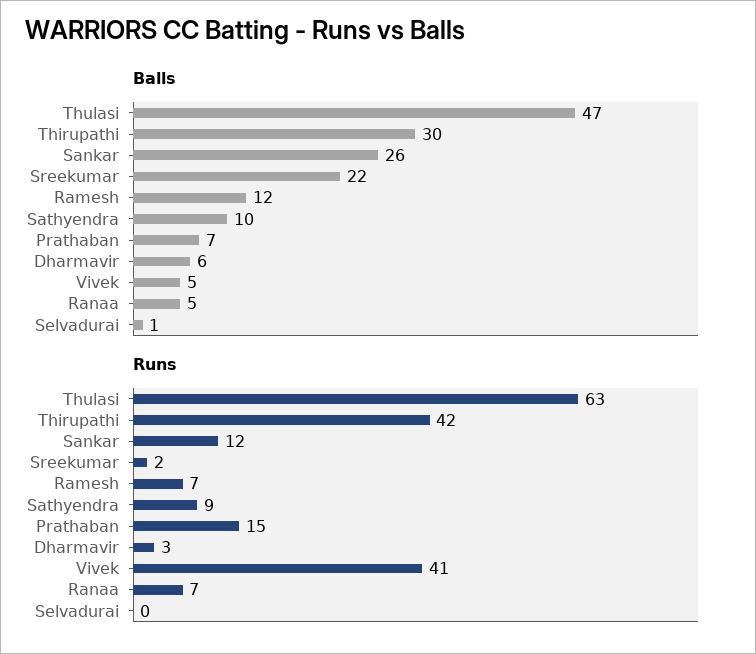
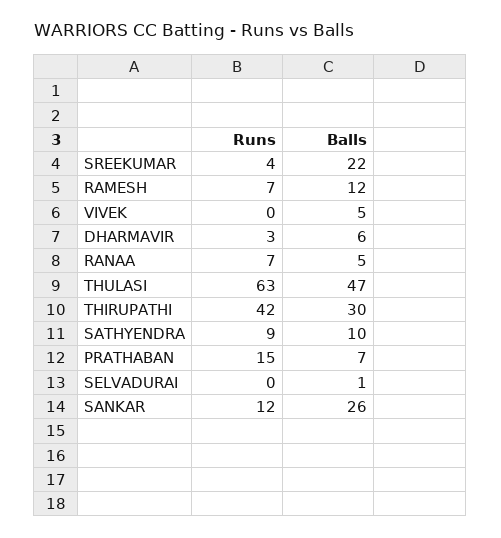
Runs, Sreekumar: 2 -> 4
Runs, Vivek: 41 -> 0

